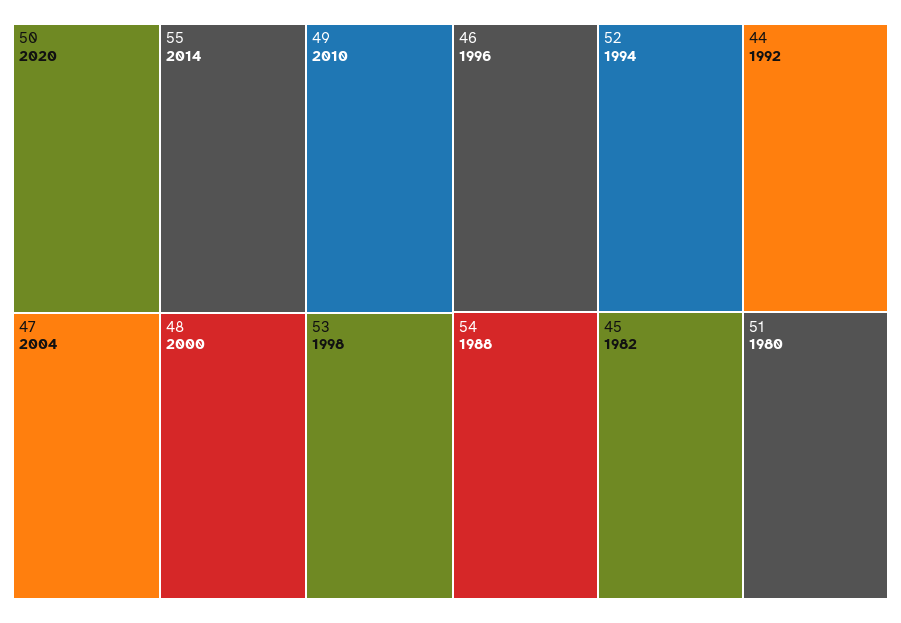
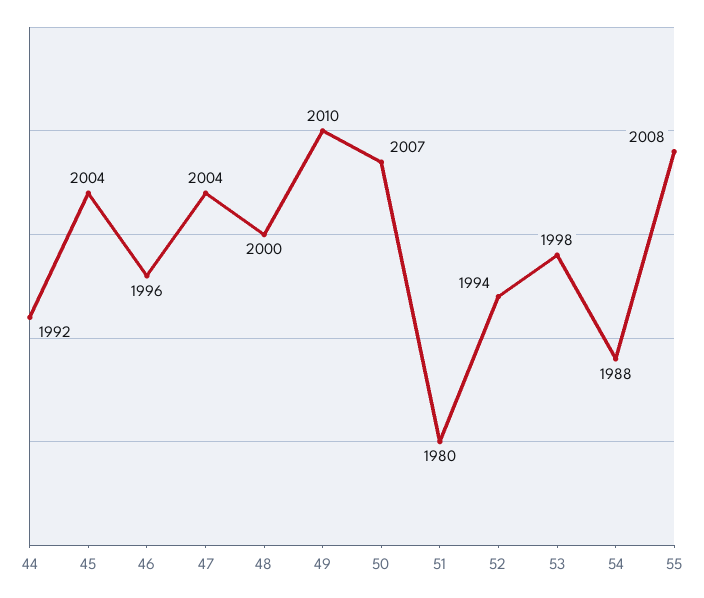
50: 2020 -> 2007
55: 2014 -> 2008
45: 1982 -> 2004

